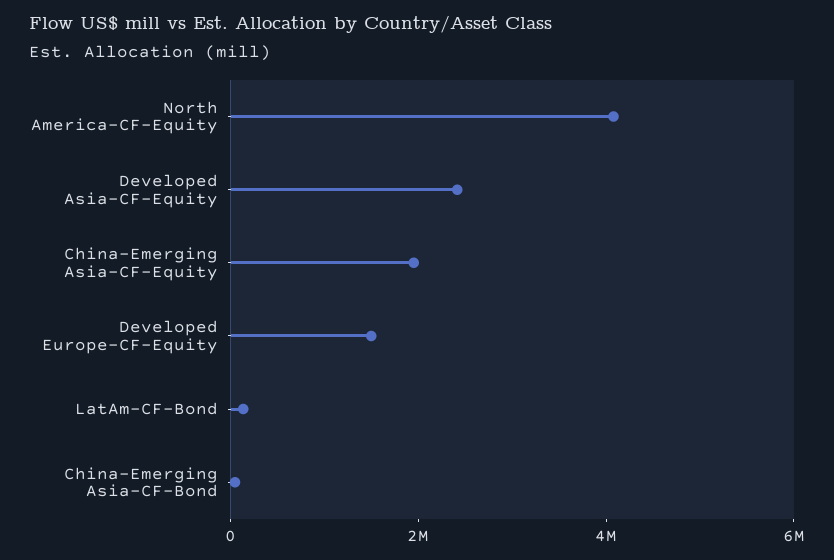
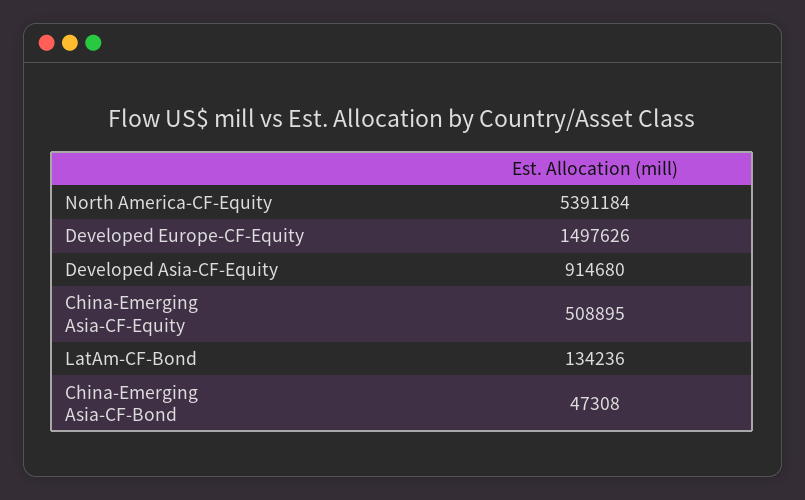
North America-CF-Equity: 4000000 -> 5391184
Developed Asia-CF-Equity: 2500000 -> 914680
China-Emerging Asia-CF-Equity: 2000000 -> 508895

